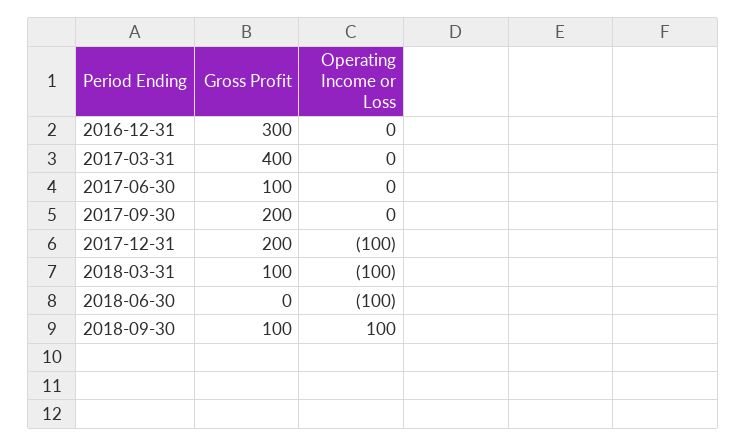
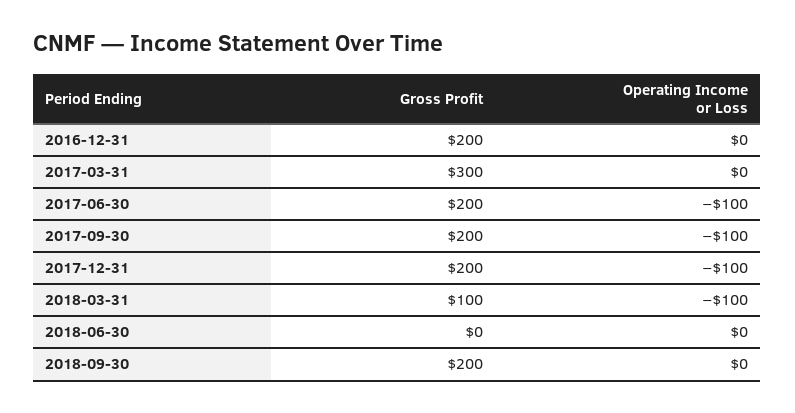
Gross Profit, 2016-12-31: 300 -> 200
Gross Profit, 2017-03-31: 400 -> 300
Gross Profit, 2017-06-30: 100 -> 200
Operating Income or Loss, 2017-06-30: 0 -> -100
Operating Income or Loss, 2017-09-30: 0 -> -100
Operating Income or Loss, 2018-06-30: -100 -> 0
Gross Profit, 2018-09-30: 100 -> 200
Operating Income or Loss, 2018-09-30: 100 -> 0

